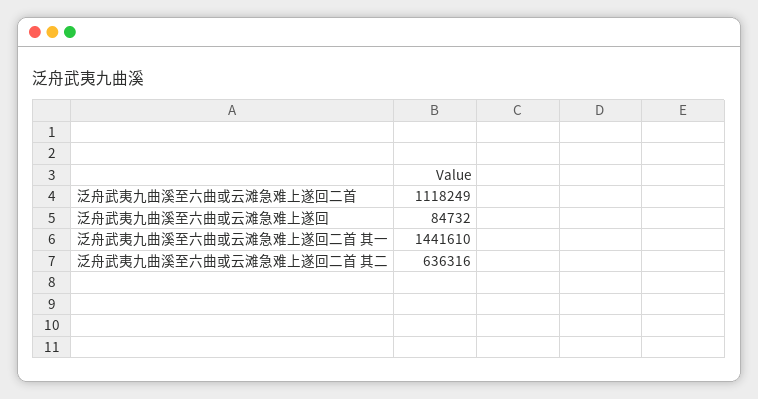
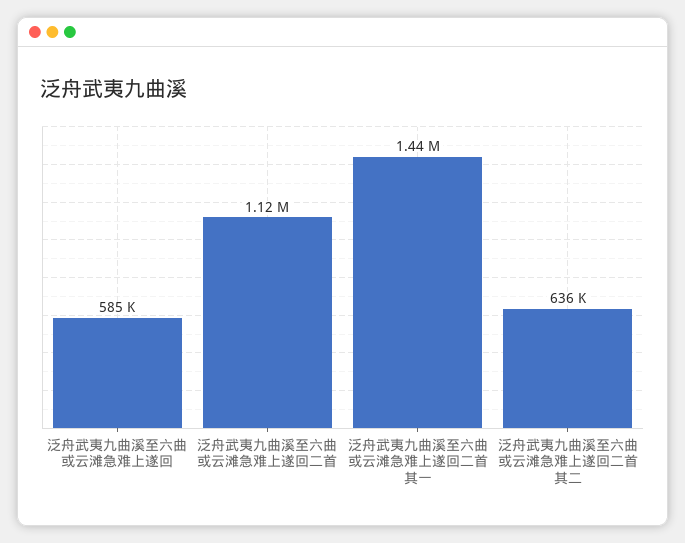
泛舟武夷九曲溪至六曲或云滩急难上遂回: 84732 -> 585000

